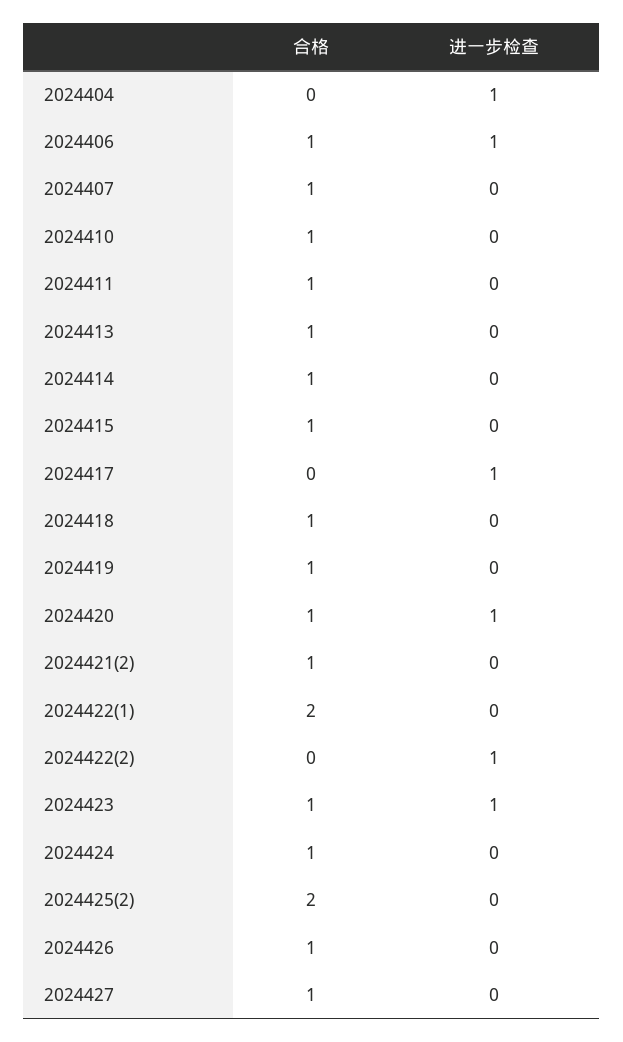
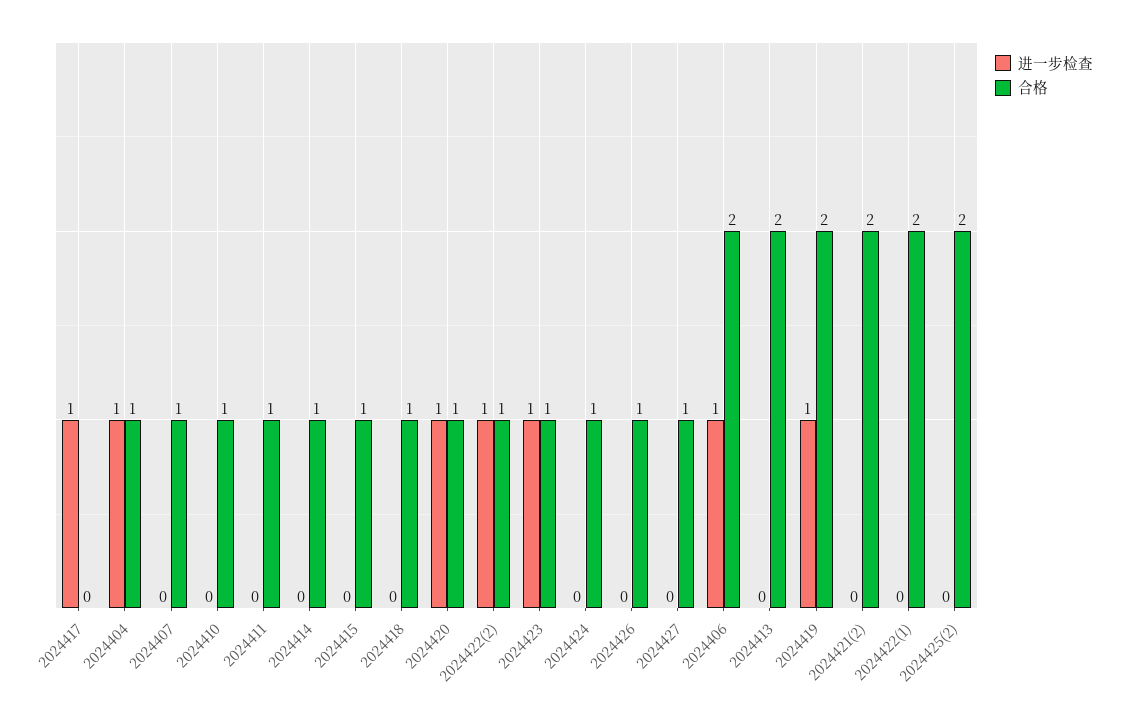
合格, 2024404: 0 -> 1
合格, 2024406: 1 -> 2
合格, 2024413: 1 -> 2
合格, 2024419: 1 -> 2
进一步检查, 2024419: 0 -> 1
合格, 2024421(2): 1 -> 2
合格, 2024422(2): 0 -> 1

